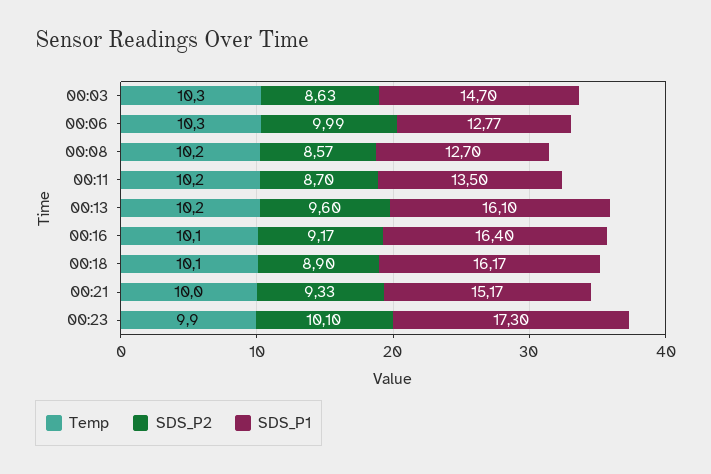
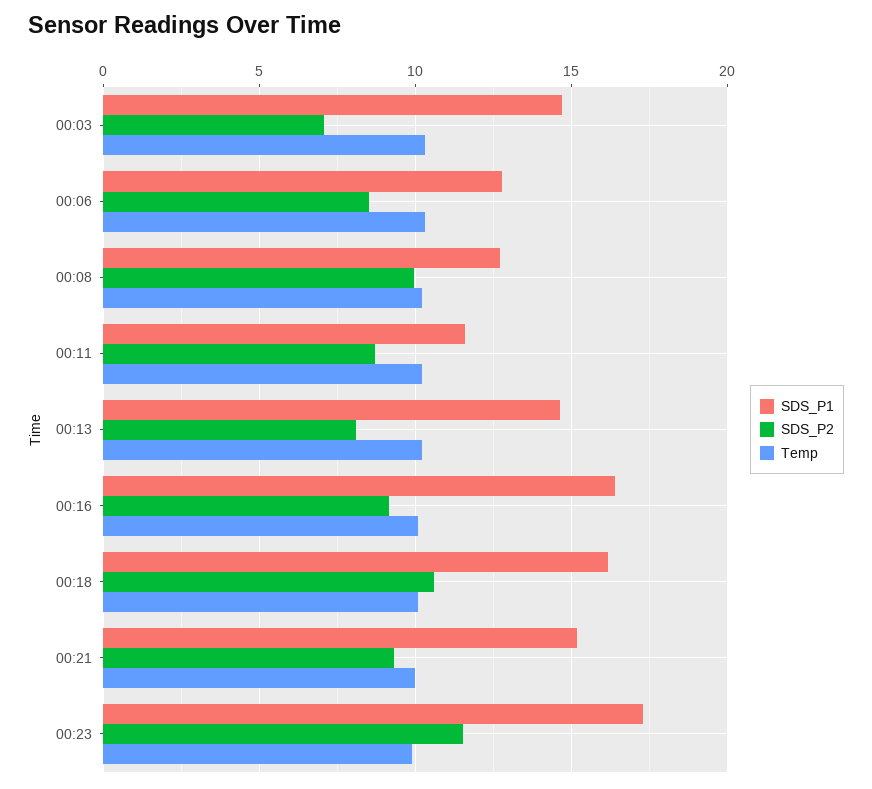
SDS_P2, 00:03: 8.63 -> 7
SDS_P2, 00:06: 9.99 -> 8.5
SDS_P2, 00:08: 8.57 -> 10
SDS_P1, 00:11: 13.5 -> 11.5
SDS_P2, 00:13: 9.6 -> 8
SDS_P1, 00:13: 16.1 -> 14.5
SDS_P2, 00:18: 8.9 -> 10.5
SDS_P2, 00:23: 10.1 -> 11.5

